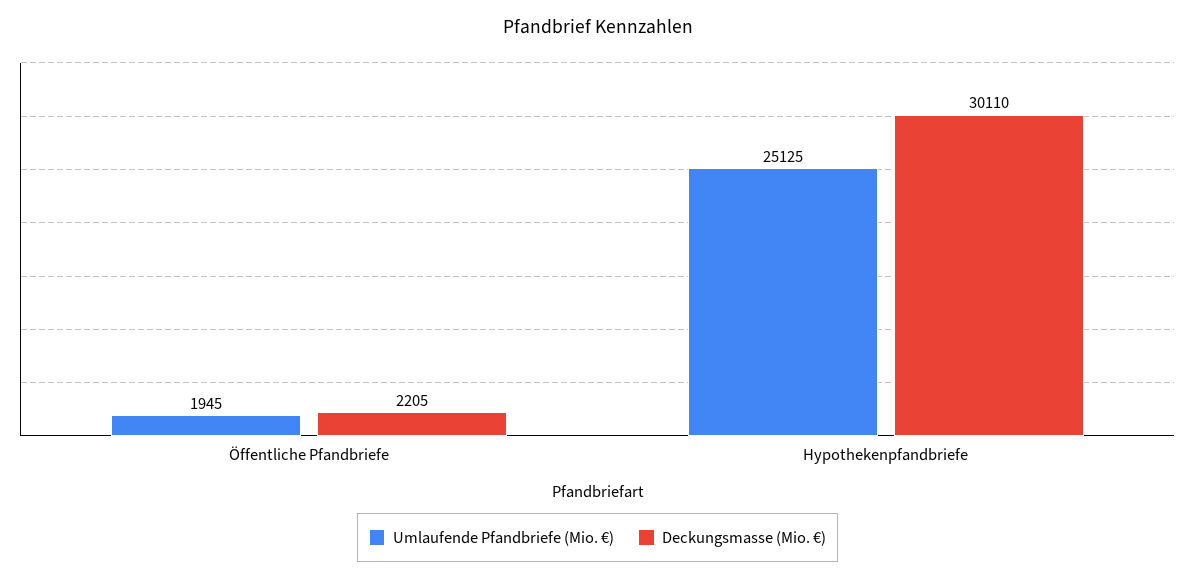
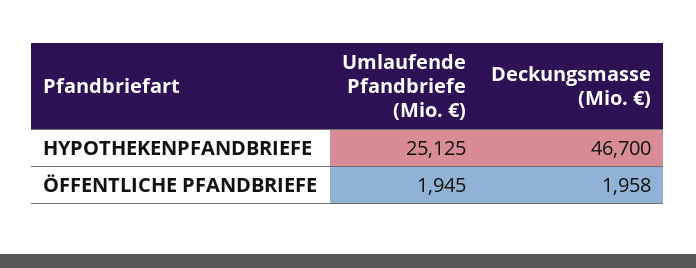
Deckungsmasse (Mio. €), Öffentliche Pfandbriefe: 2205 -> 1958
Deckungsmasse (Mio. €), Hypothekenpfandbriefe: 30110 -> 46700

